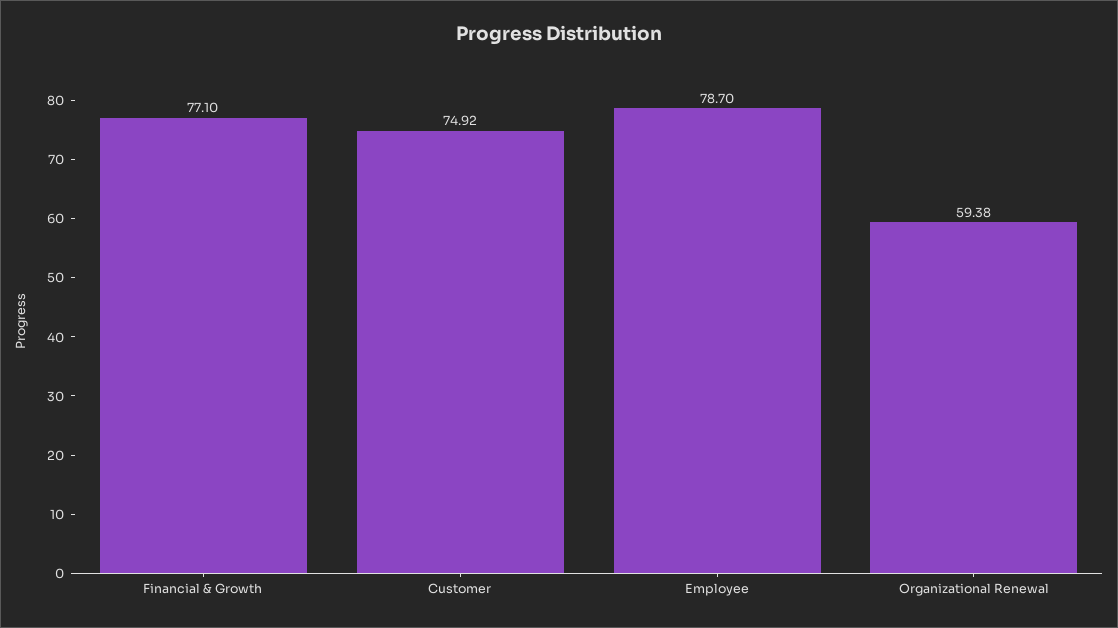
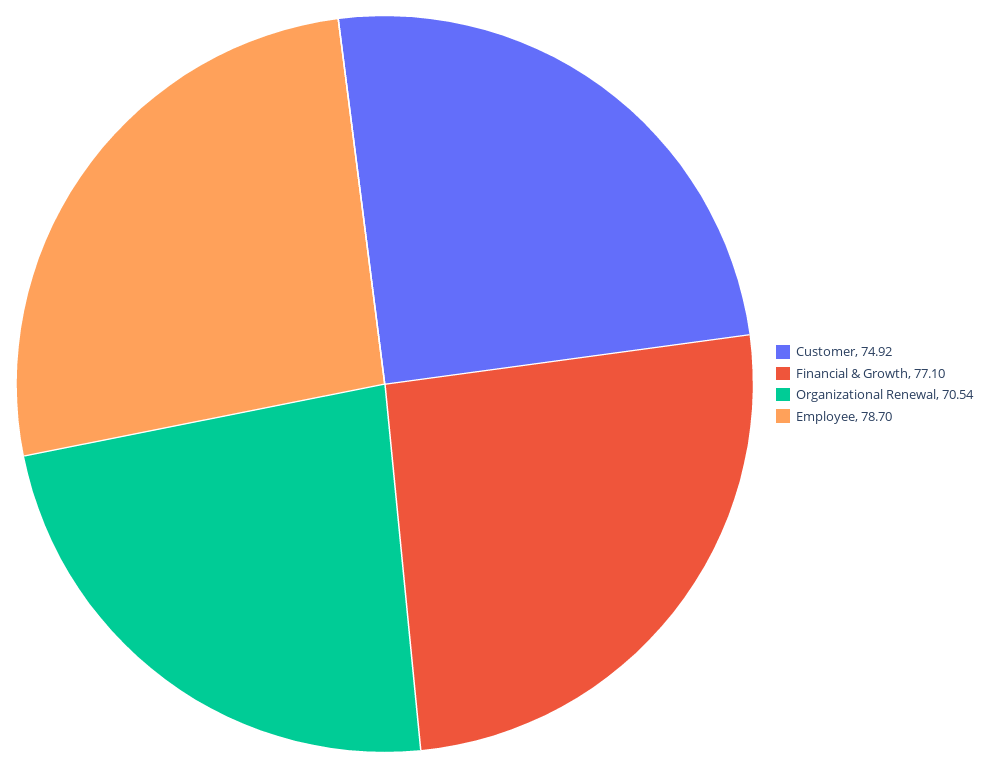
Organizational Renewal: 59.38 -> 70.54

